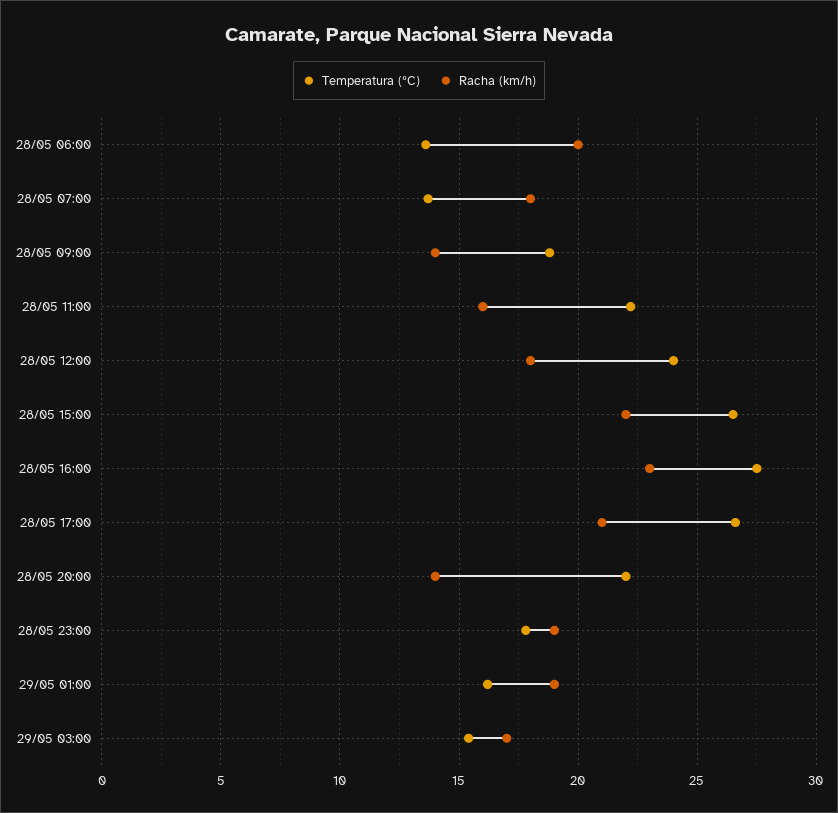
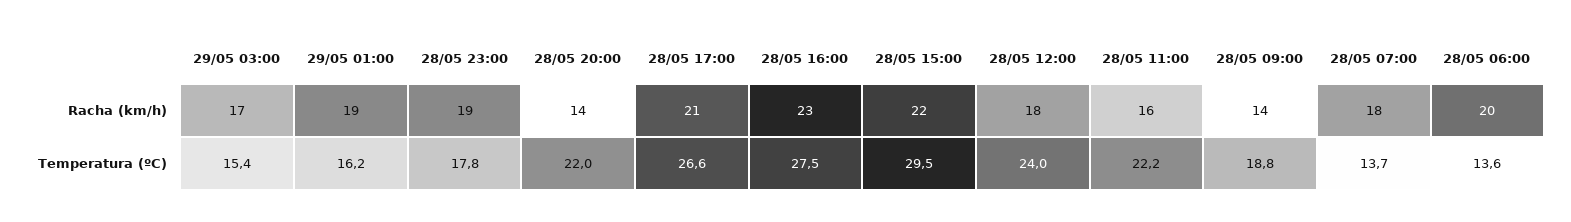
Temperatura (ºC), 28/05 15:00: 26.5 -> 29.5

